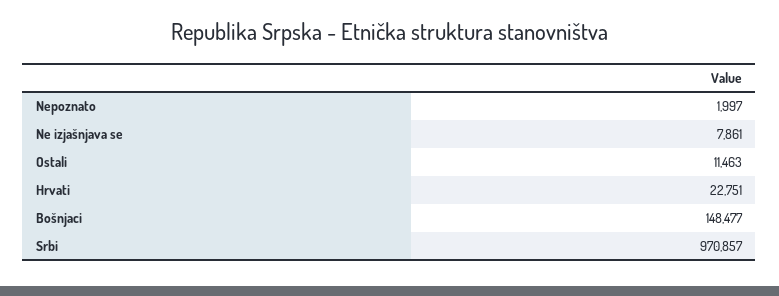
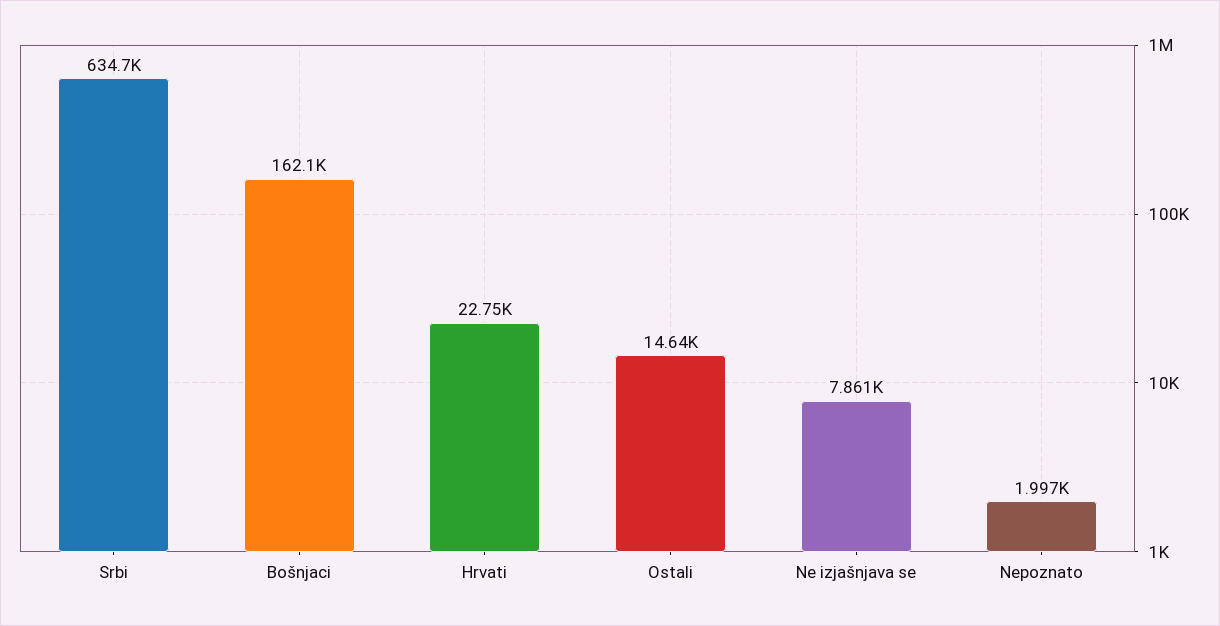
Ostali: 11463 -> 14640
Bošnjaci: 148477 -> 162100
Srbi: 970857 -> 634700

